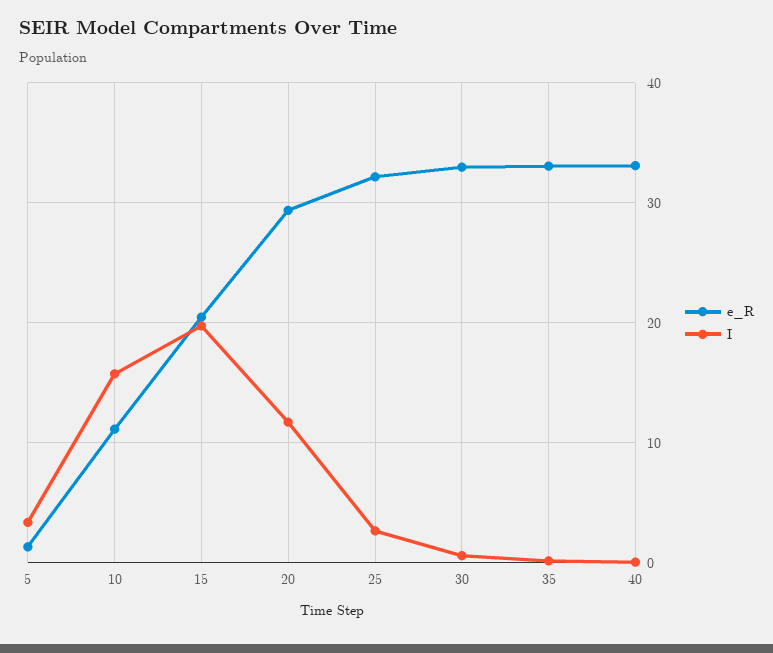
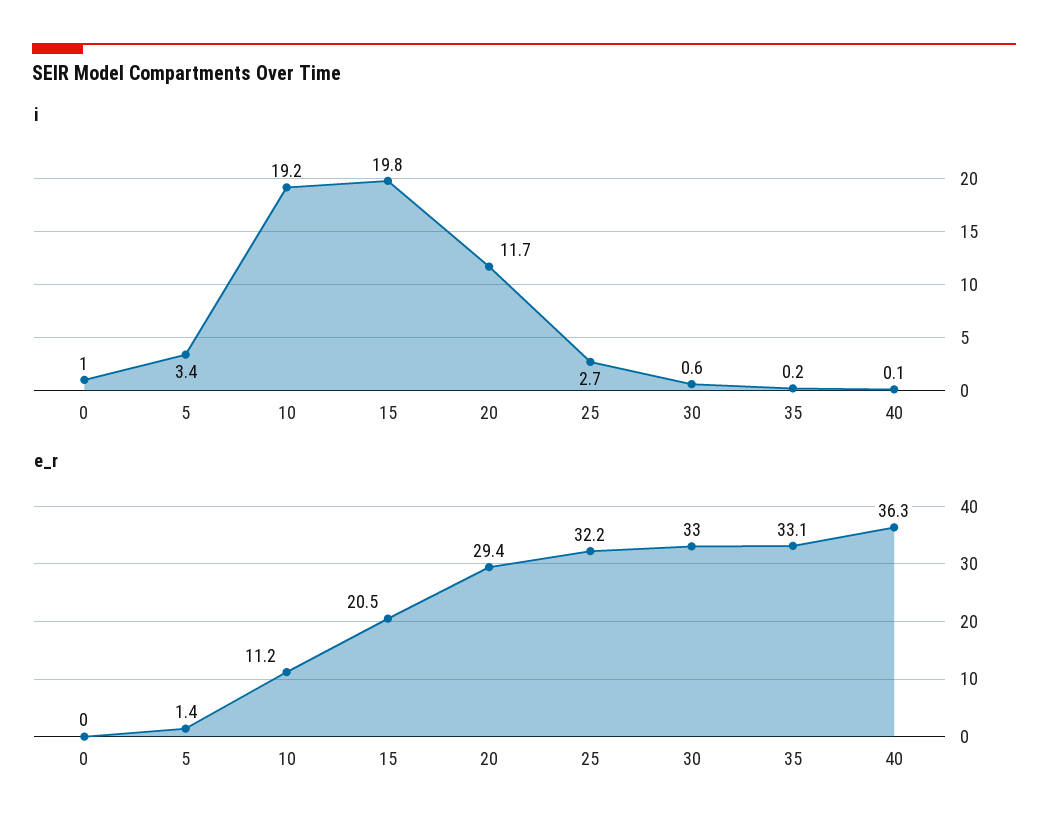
I, 10: 16 -> 19.2
e_R, 40: 33 -> 36.3
I, 0: none -> 1
e_R, 0: none -> 0

